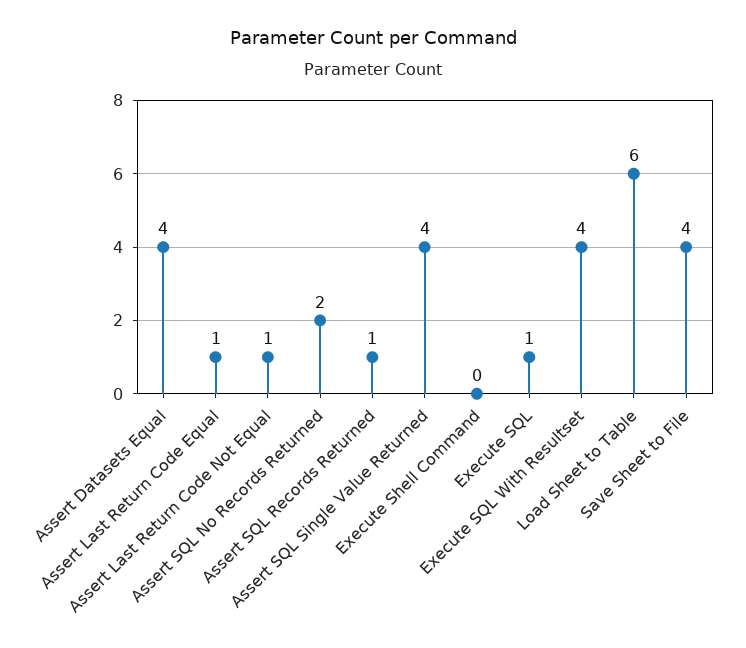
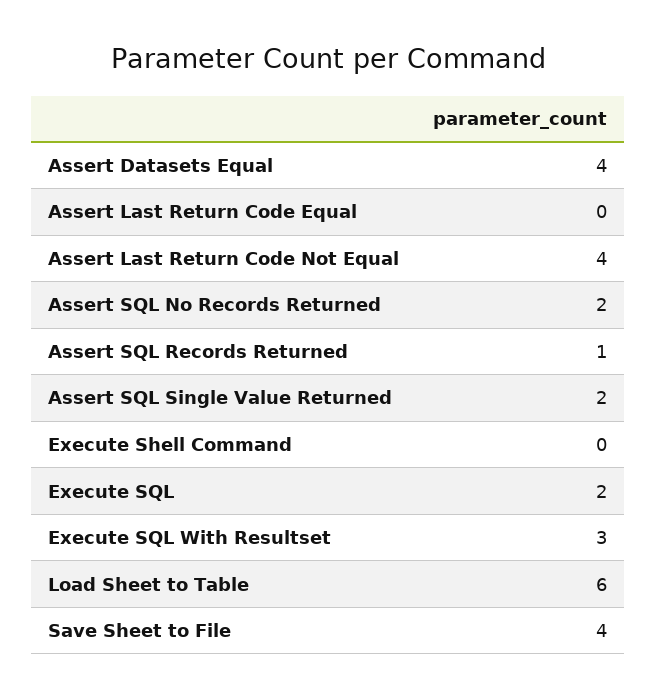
Assert Last Return Code Equal: 1 -> 0
Assert Last Return Code Not Equal: 1 -> 4
Assert SQL Single Value Returned: 4 -> 2
Execute SQL: 1 -> 2
Execute SQL With Resultset: 4 -> 3

